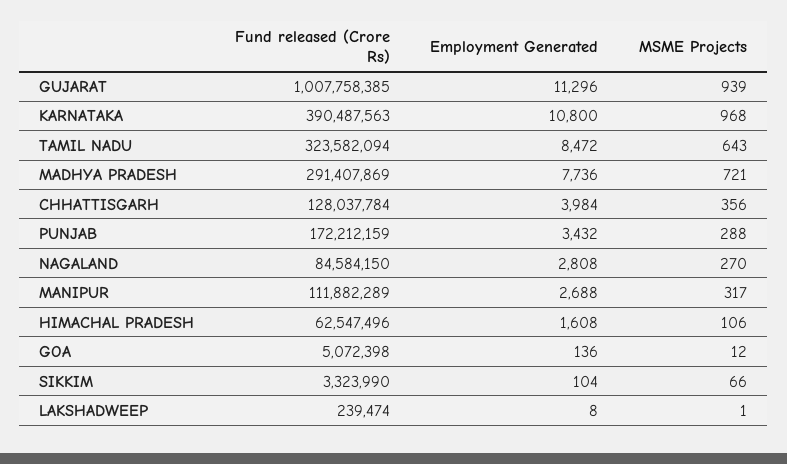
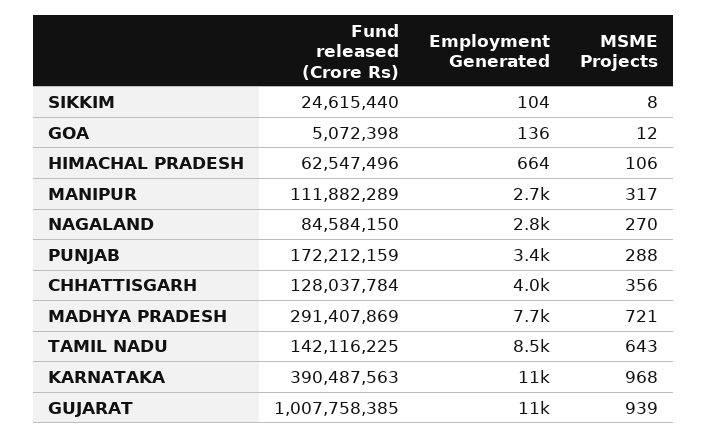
Fund released (Crore Rs), TAMIL NADU: 323582094 -> 142116225
Employment Generated, HIMACHAL PRADESH: 1608 -> 664
Fund released (Crore Rs), SIKKIM: 3323990 -> 24615440
MSME Projects, SIKKIM: 66 -> 8
Fund released (Crore Rs), LAKSHADWEEP: 239474 -> none
Employment Generated, LAKSHADWEEP: 8 -> none
MSME Projects, LAKSHADWEEP: 1 -> none

